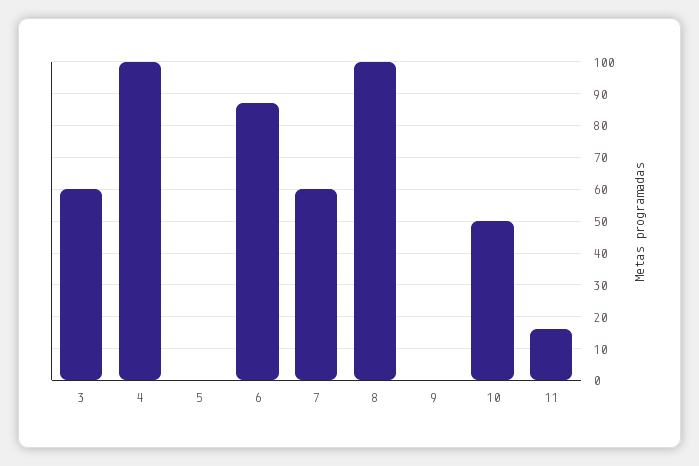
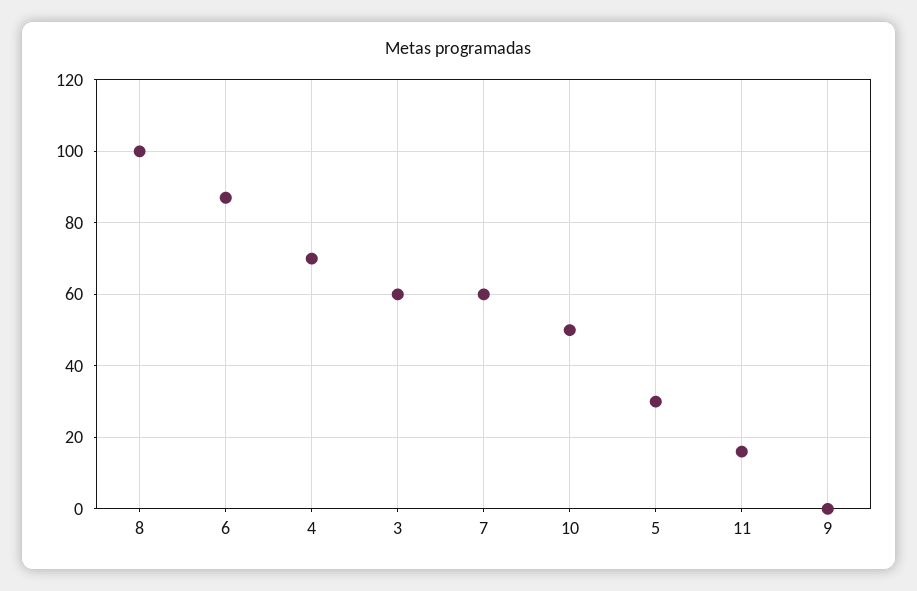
4: 100 -> 70
5: 0 -> 30

